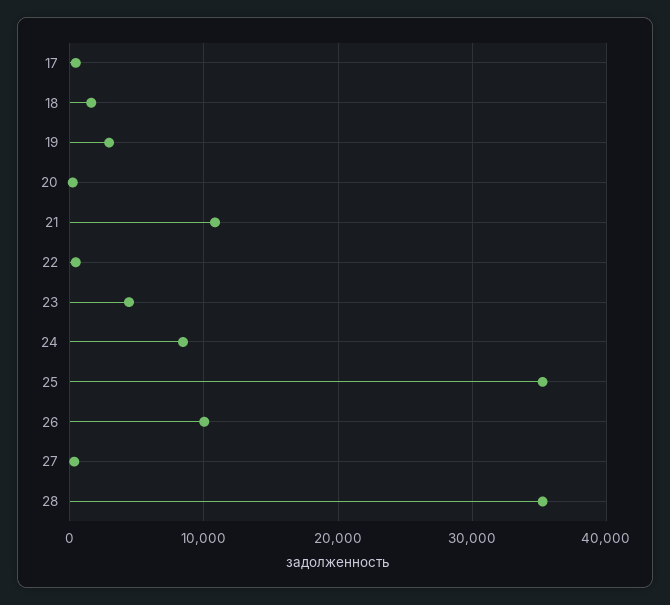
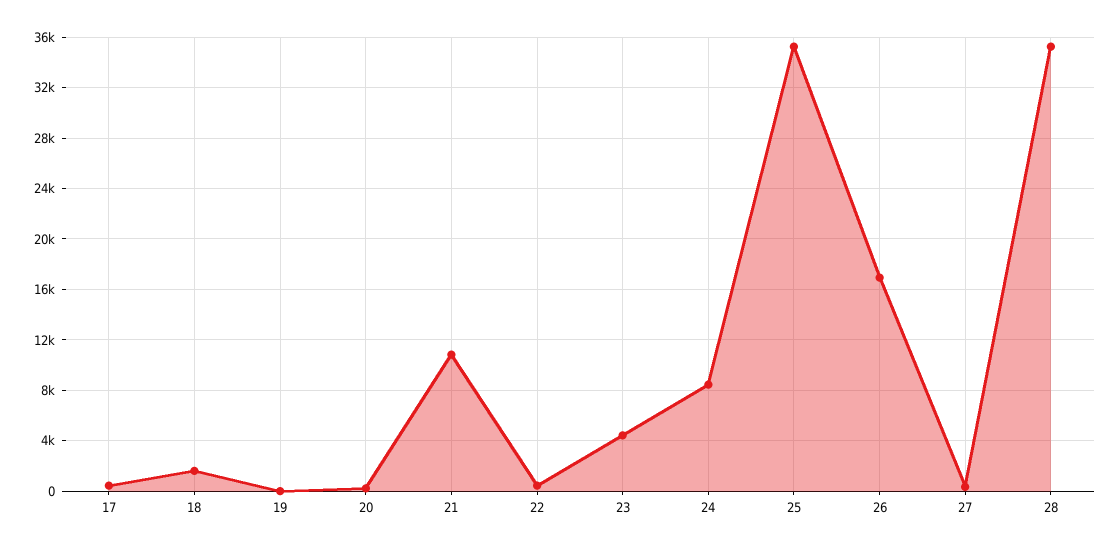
19: 3000 -> 0
26: 10000 -> 17000

